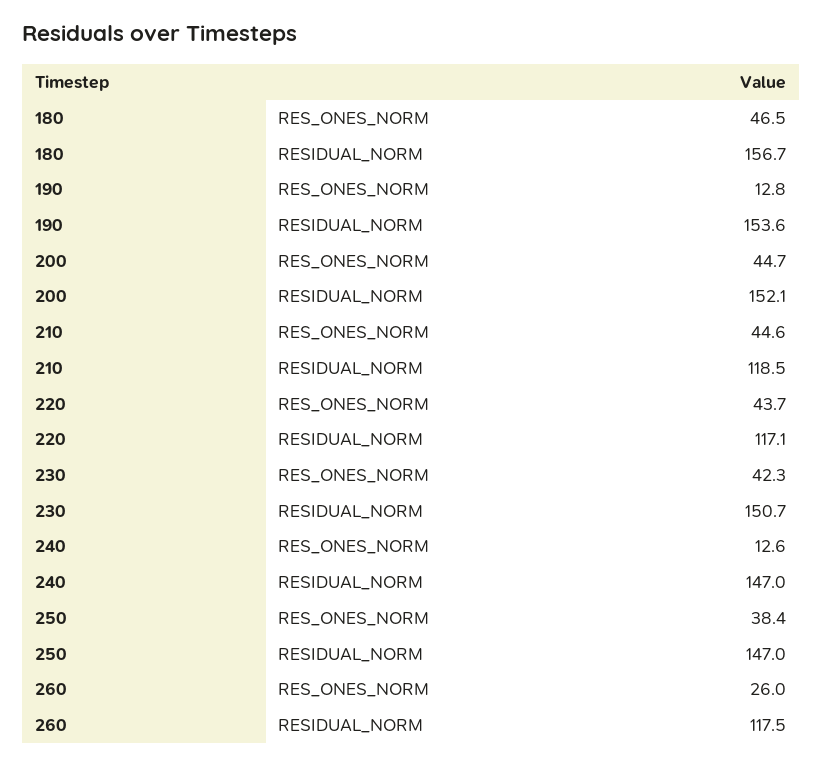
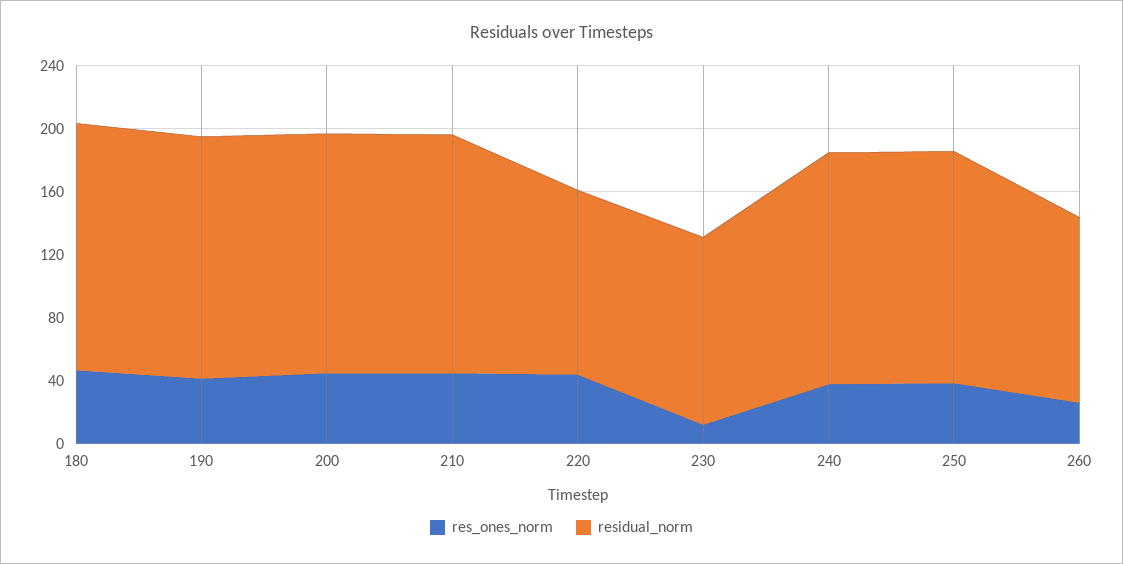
RES_ONES_NORM, 190: 12.8 -> 40
RESIDUAL_NORM, 210: 118.5 -> 150
RES_ONES_NORM, 230: 42.3 -> 10
RESIDUAL_NORM, 230: 150.7 -> 120
RES_ONES_NORM, 240: 12.6 -> 40

